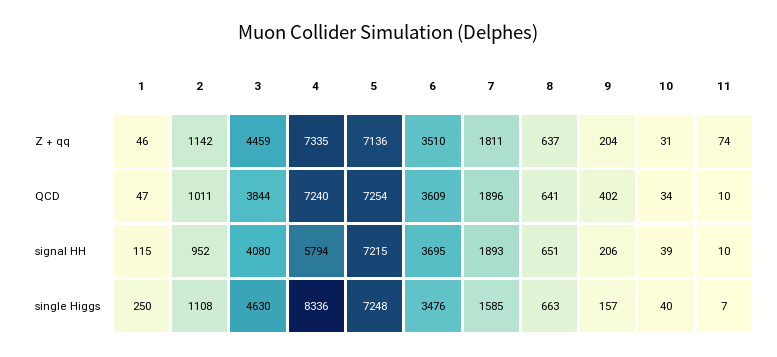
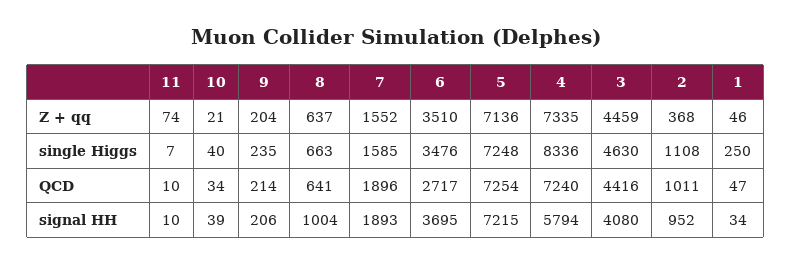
2, Z + qq: 1142 -> 368
7, Z + qq: 1811 -> 1552
10, Z + qq: 31 -> 21
3, QCD: 3844 -> 4416
6, QCD: 3609 -> 2717
9, QCD: 402 -> 214
1, signal HH: 115 -> 34
8, signal HH: 651 -> 1004
9, single Higgs: 157 -> 235

